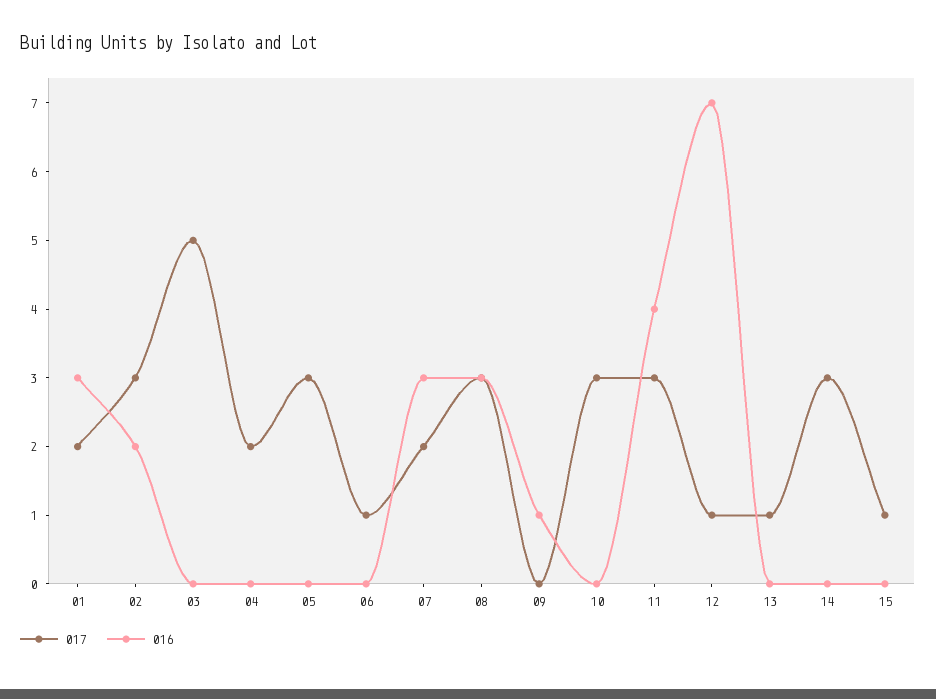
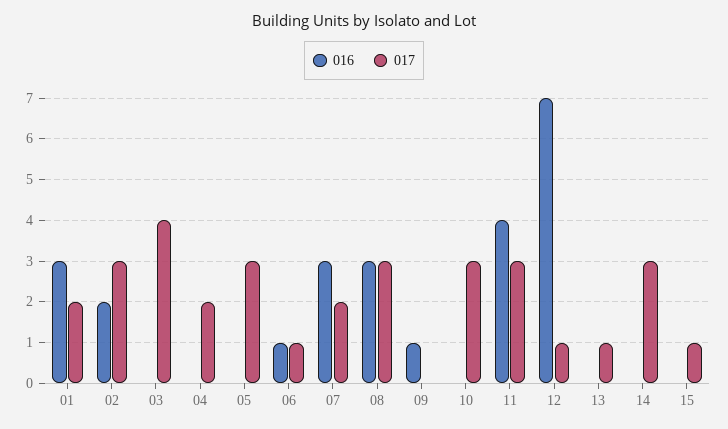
017, 03: 5 -> 4
016, 06: 0 -> 1

